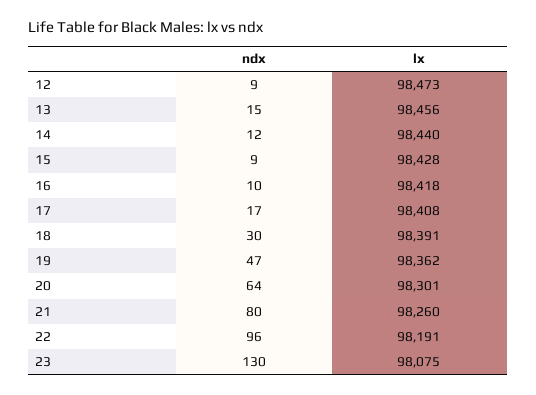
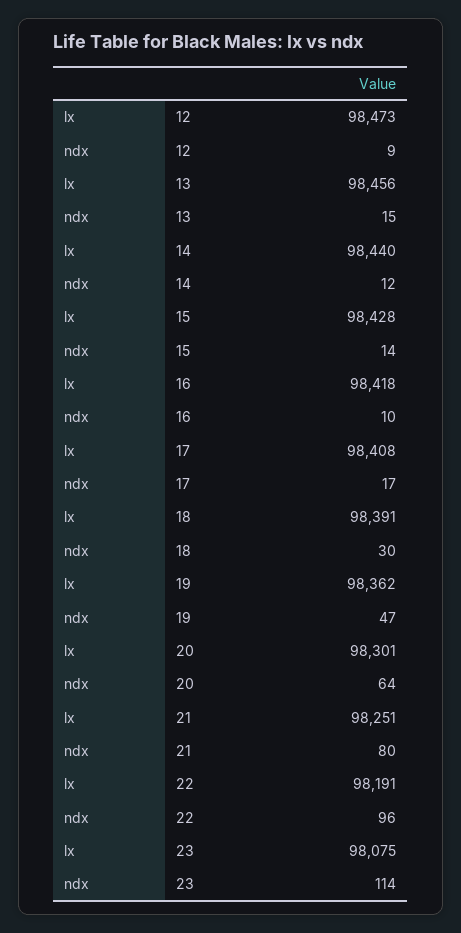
ndx, 15: 9 -> 14
lx, 21: 98260 -> 98251
ndx, 23: 130 -> 114

